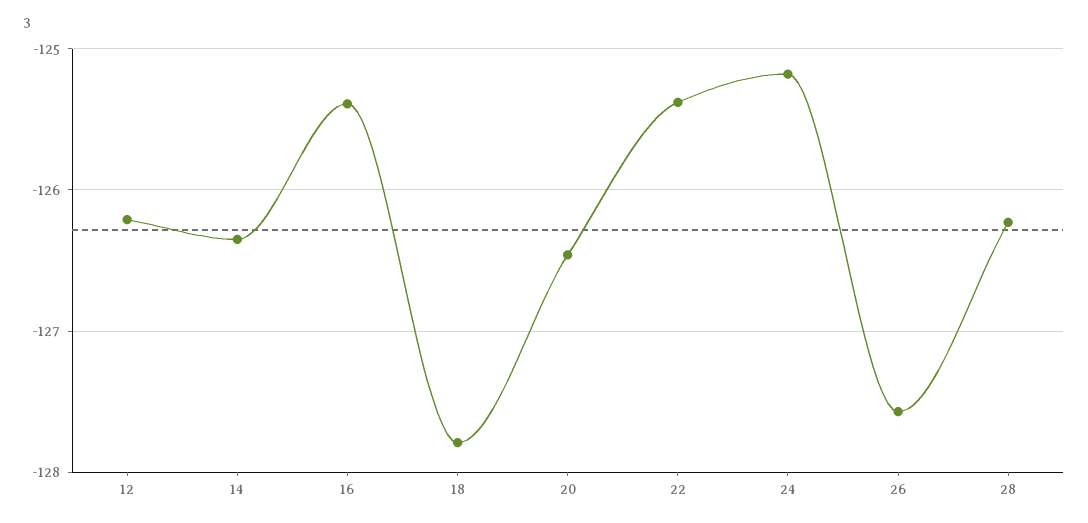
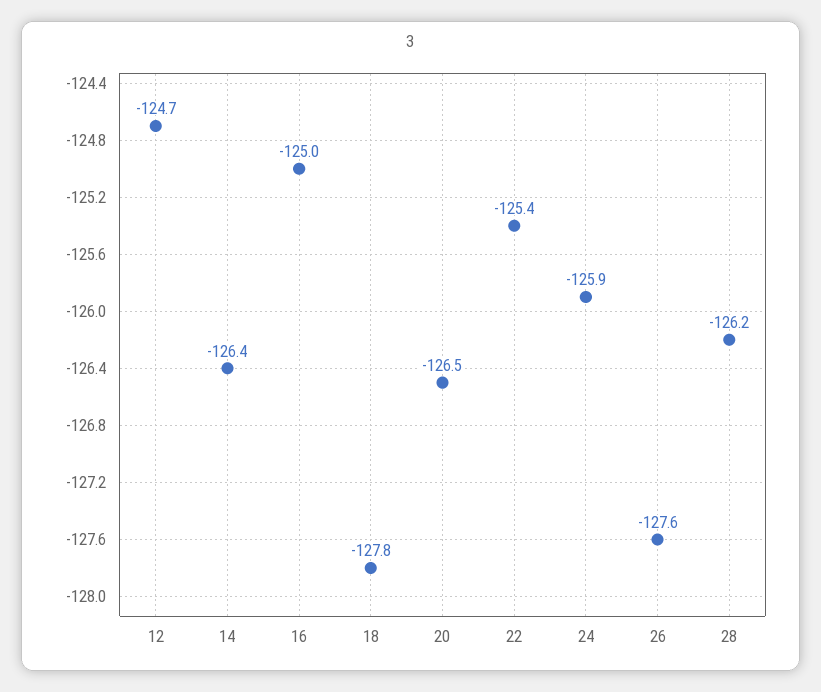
12: -126.2 -> -124.7
16: -125.4 -> -125
24: -125.2 -> -125.9

